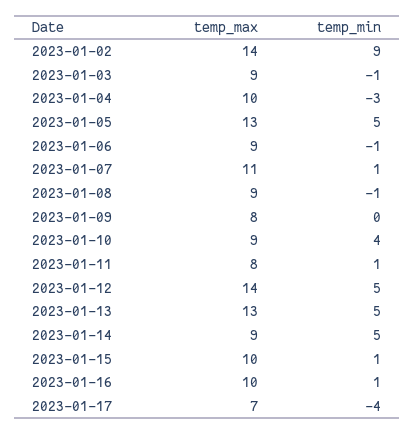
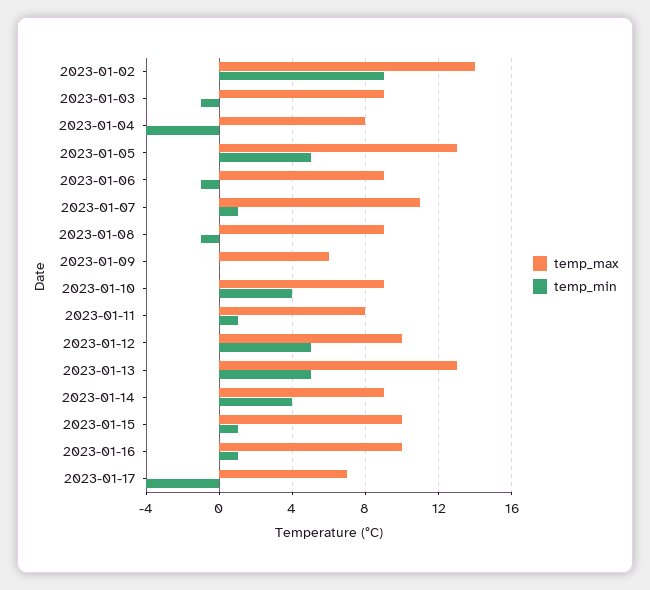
temp_max, 2023-01-04: 10 -> 8
temp_min, 2023-01-04: -3 -> -4
temp_max, 2023-01-09: 8 -> 6
temp_max, 2023-01-12: 14 -> 10
temp_min, 2023-01-14: 5 -> 4

